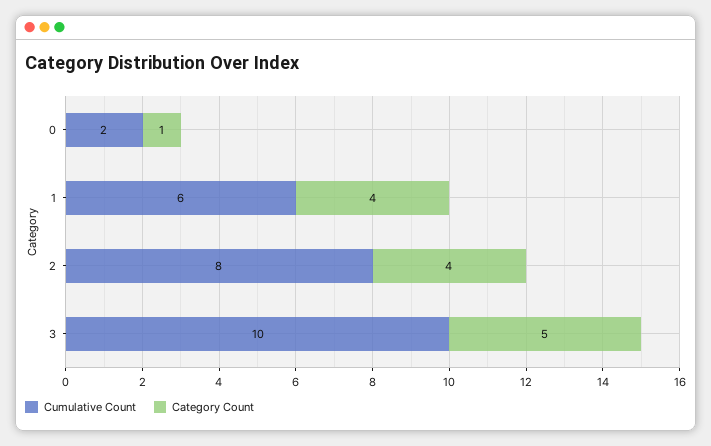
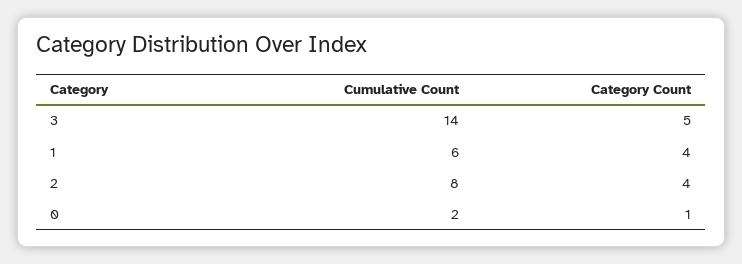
Cumulative Count, 3: 10 -> 14

